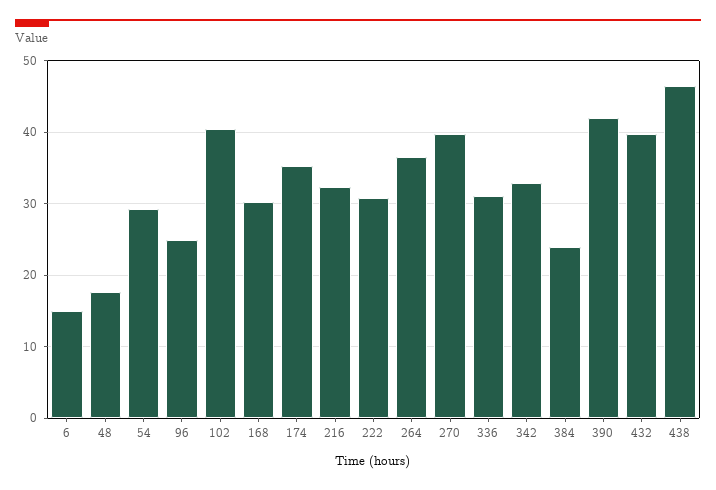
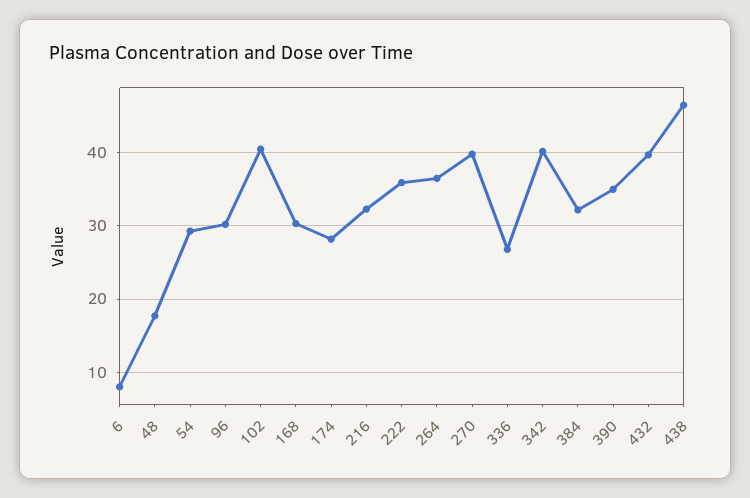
6: 15 -> 8
96: 25 -> 30
174: 35 -> 28
222: 31 -> 36
336: 31 -> 27
342: 33 -> 40
384: 24 -> 32
390: 42 -> 35

